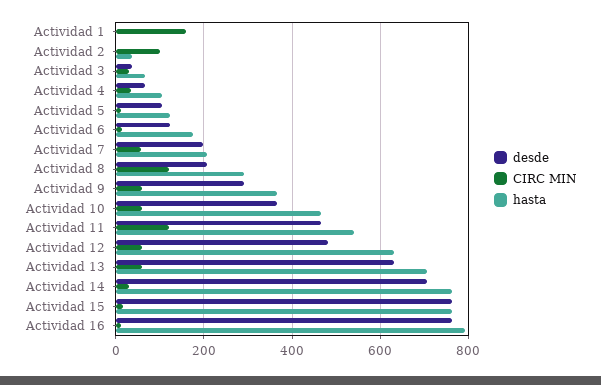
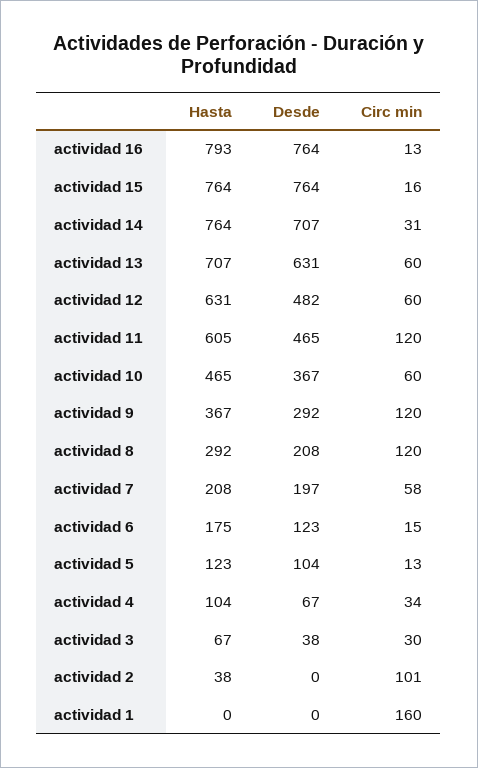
CIRC MIN, Actividad 9: 60 -> 120
hasta, Actividad 11: 540 -> 605

